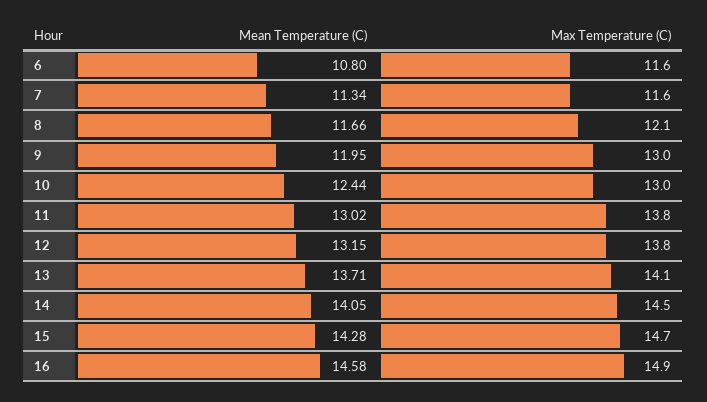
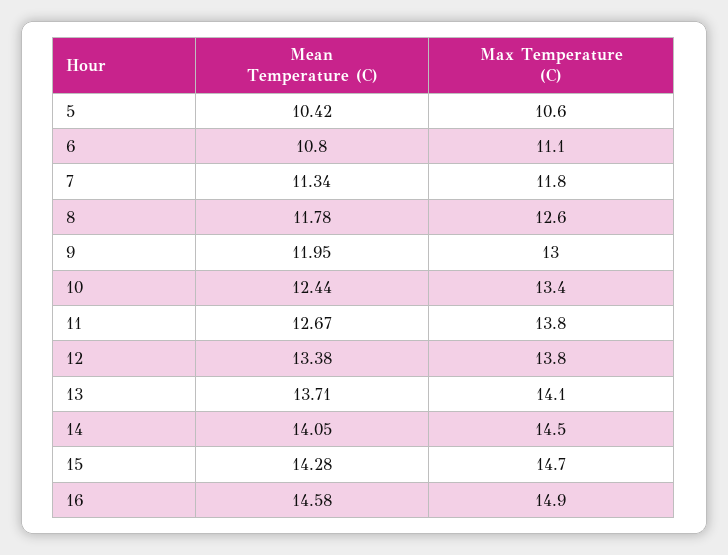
Max Temperature (C), 6: 11.6 -> 11.1
Max Temperature (C), 7: 11.6 -> 11.8
Mean Temperature (C), 8: 11.66 -> 11.78
Max Temperature (C), 8: 12.1 -> 12.6
Max Temperature (C), 10: 13 -> 13.4
Mean Temperature (C), 11: 13.02 -> 12.67
Mean Temperature (C), 12: 13.15 -> 13.38
Mean Temperature (C), 5: none -> 10.42
Max Temperature (C), 5: none -> 10.6

